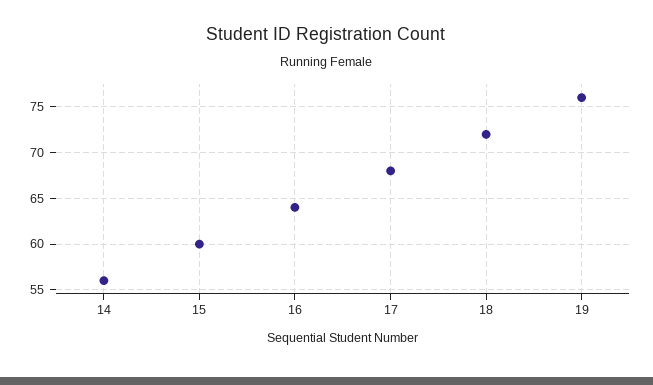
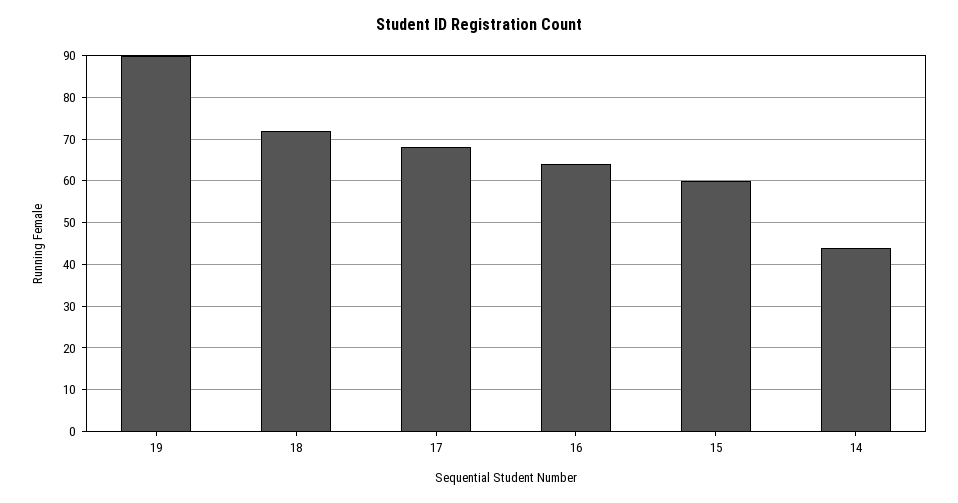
14: 56 -> 45
19: 76 -> 90

